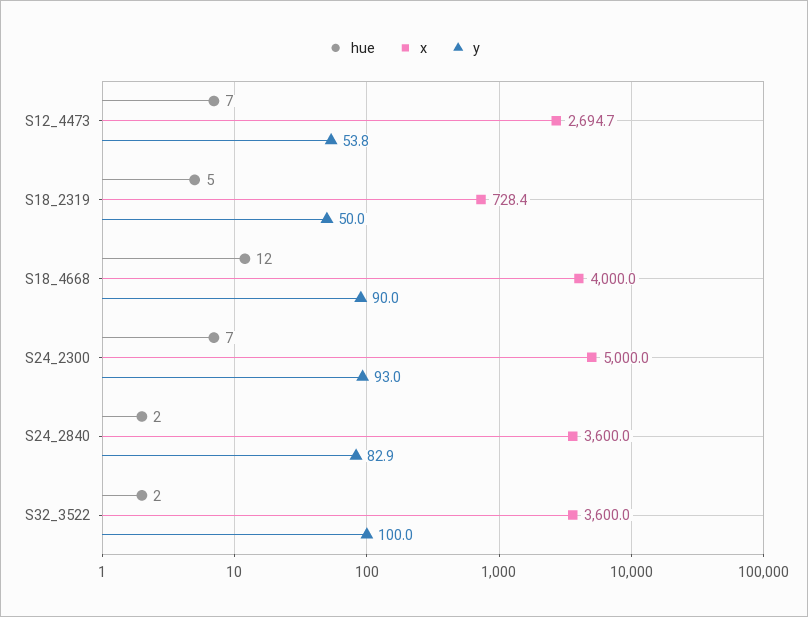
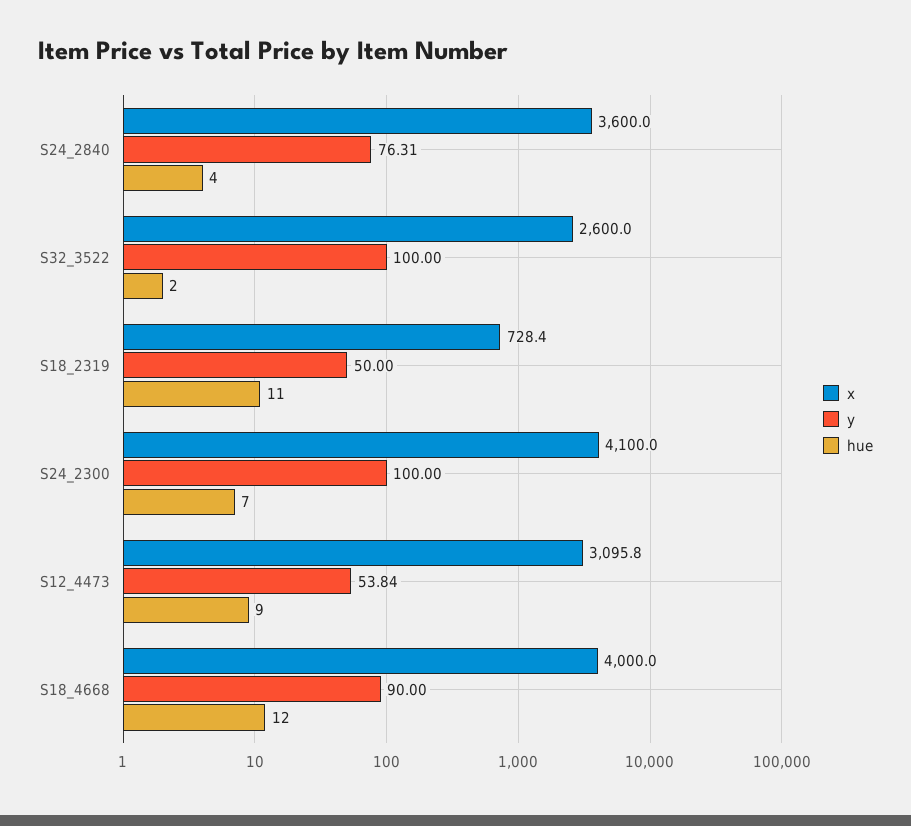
hue, S12_4473: 7 -> 9
x, S12_4473: 2694.7 -> 3095.8
hue, S18_2319: 5 -> 11
x, S24_2300: 5000 -> 4100
y, S24_2300: 93 -> 100
hue, S24_2840: 2 -> 4
y, S24_2840: 82.9 -> 76.31
x, S32_3522: 3600 -> 2600

